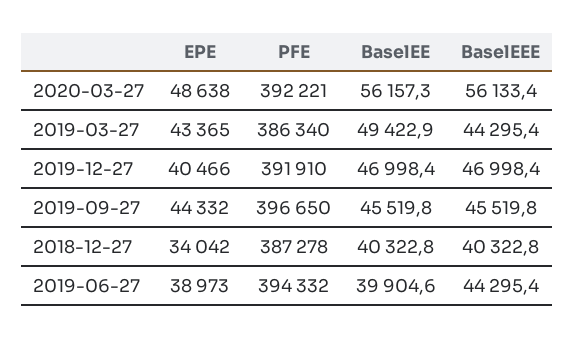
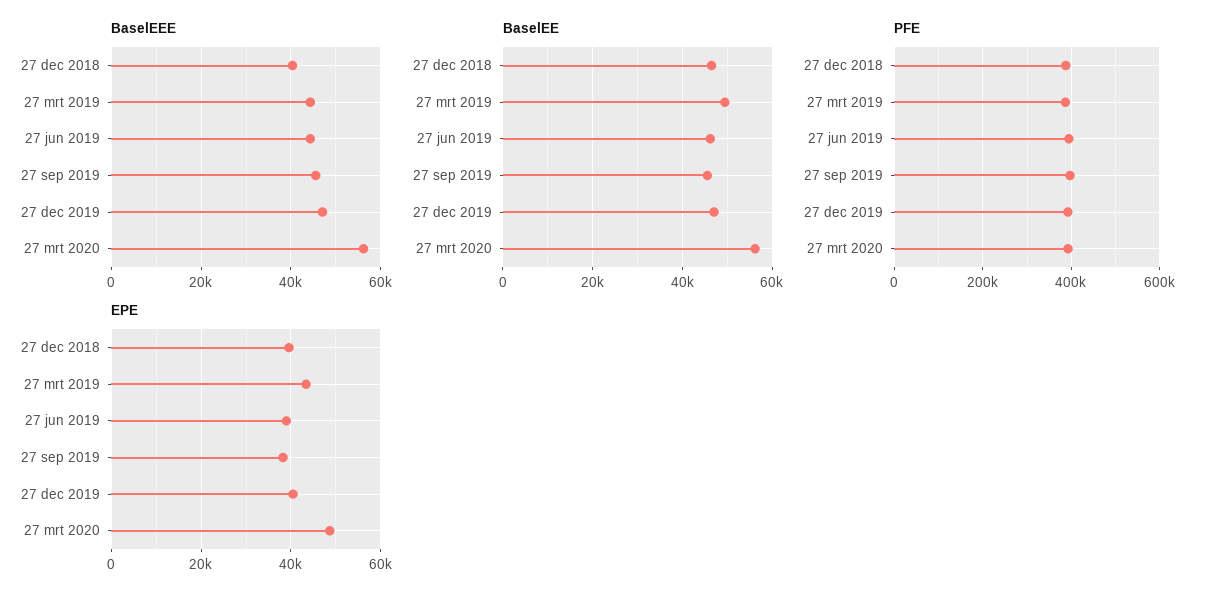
EPE, 2019-09-27: 44332 -> 38000
EPE, 2018-12-27: 34042 -> 40000
BaselEE, 2018-12-27: 40322.8 -> 46000
BaselEE, 2019-06-27: 39904.6 -> 46000

